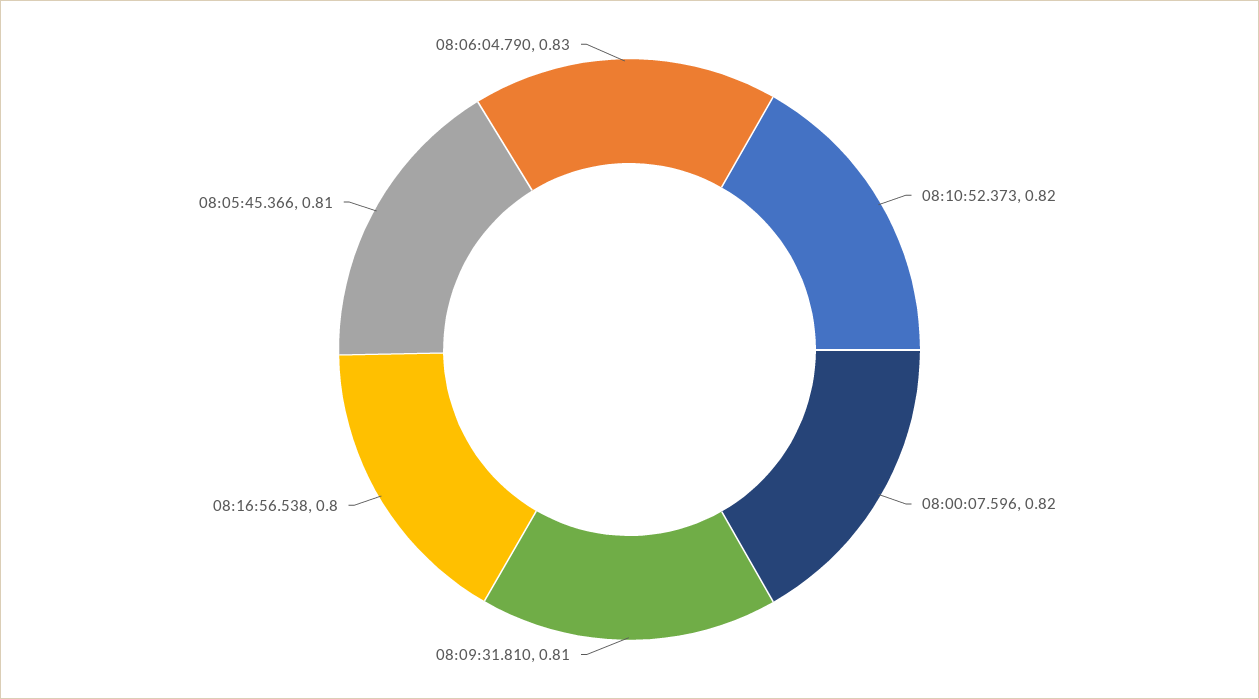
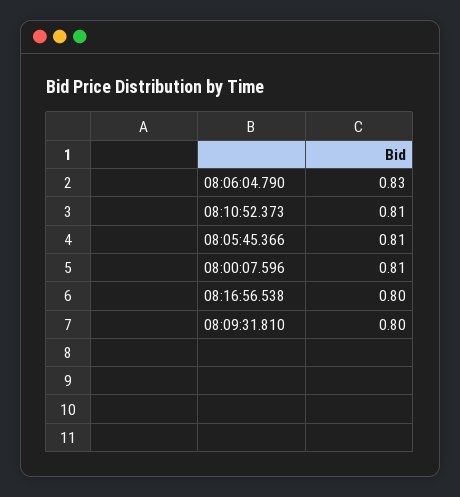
08:10:52.373: 0.82 -> 0.81
08:00:07.596: 0.82 -> 0.81
08:09:31.810: 0.81 -> 0.8

